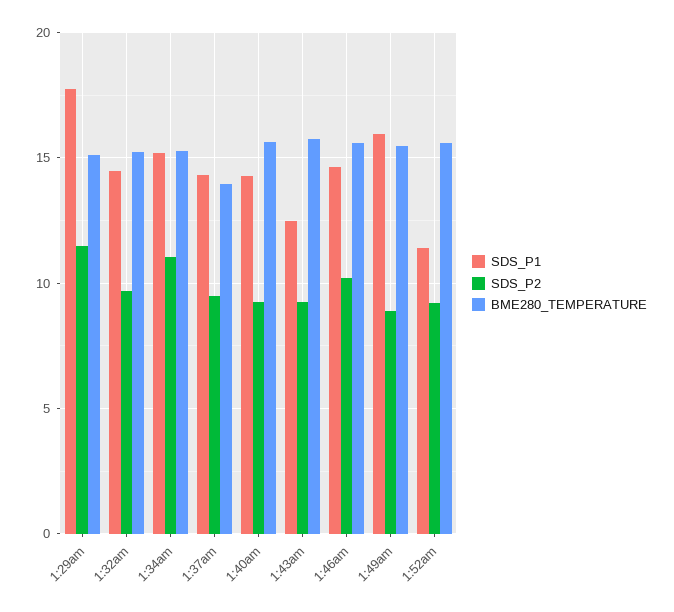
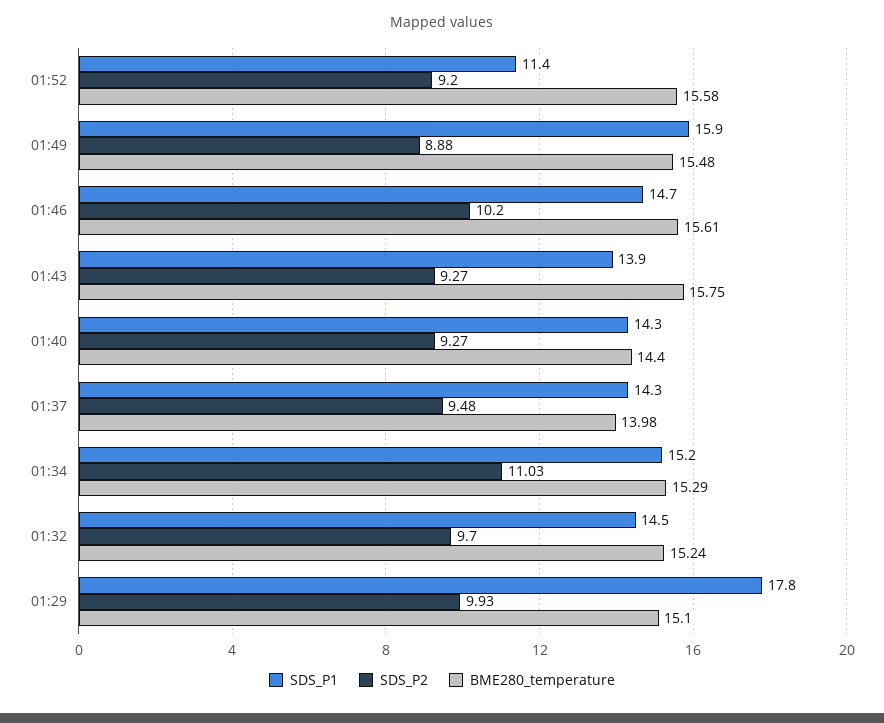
SDS_P2, 1:29am: 11.5 -> 9.93
BME280_TEMPERATURE, 1:40am: 15.5 -> 14.4
SDS_P1, 1:43am: 12.5 -> 13.9

